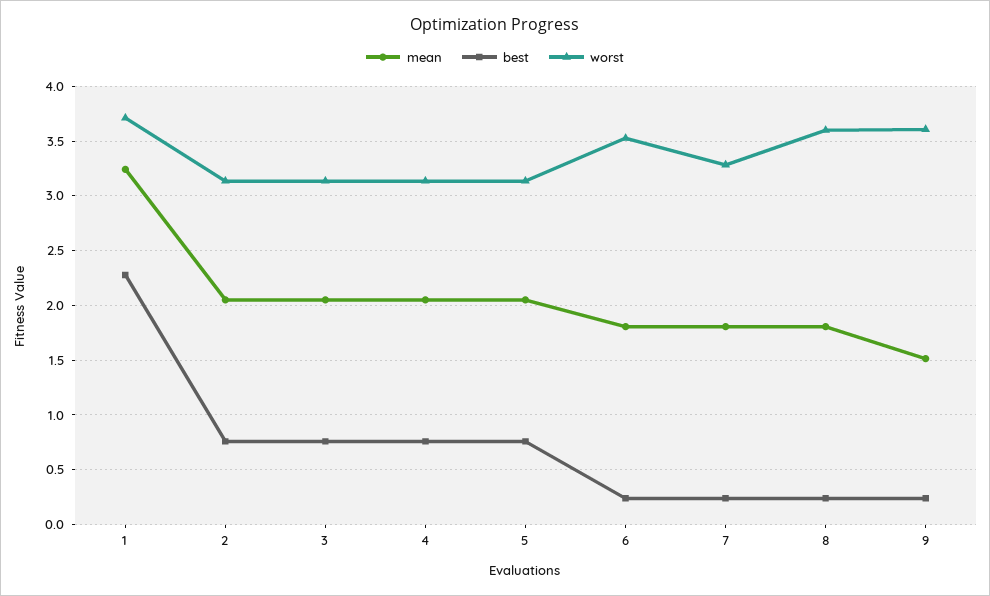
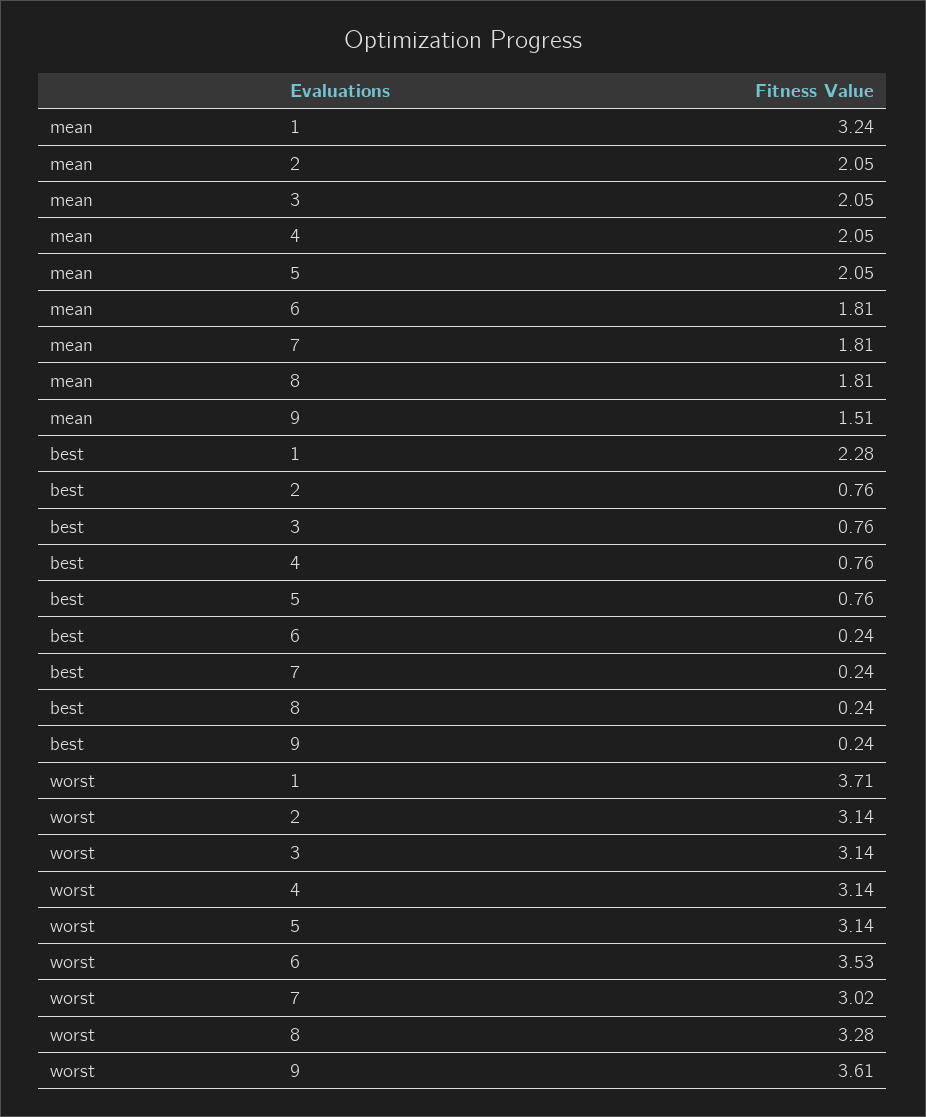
worst, 7: 3.3 -> 3.02
worst, 8: 3.6 -> 3.28

